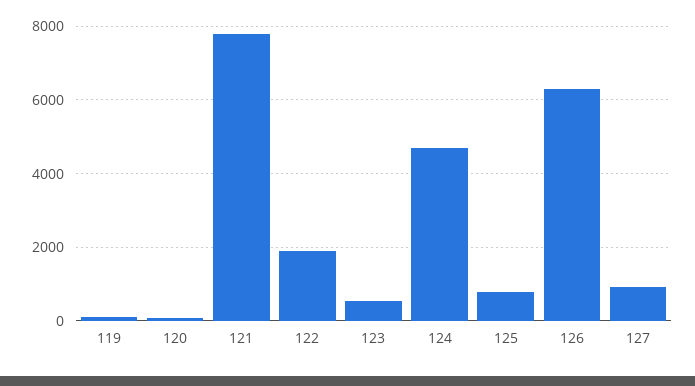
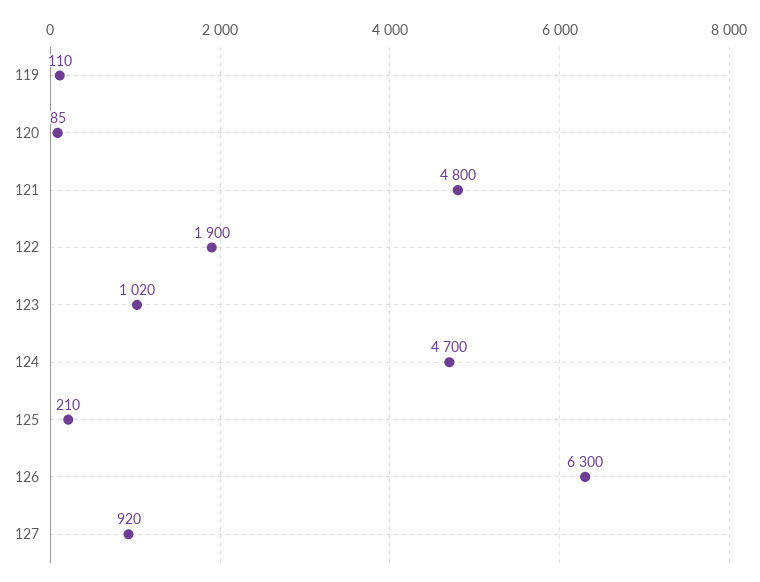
121: 7800 -> 4800
123: 600 -> 1020
125: 800 -> 210

